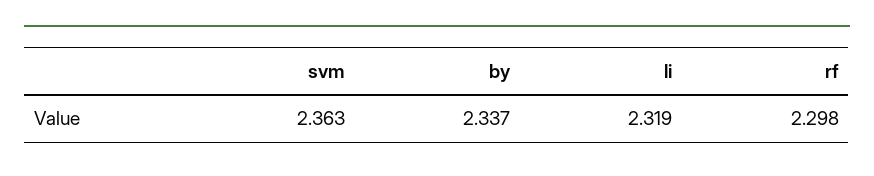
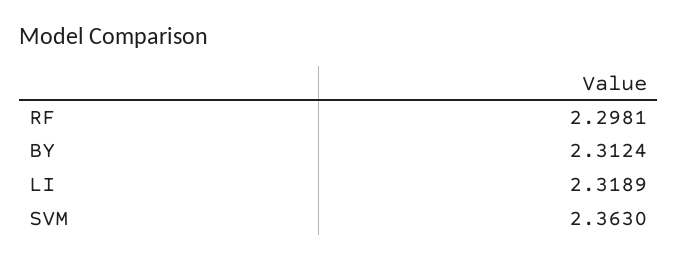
by: 2.337 -> 2.3124

